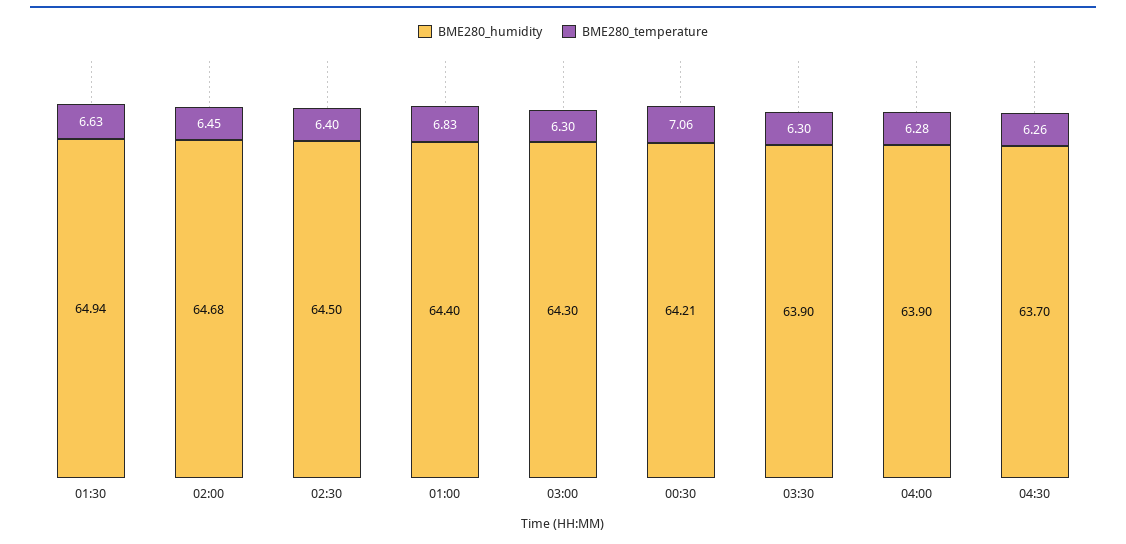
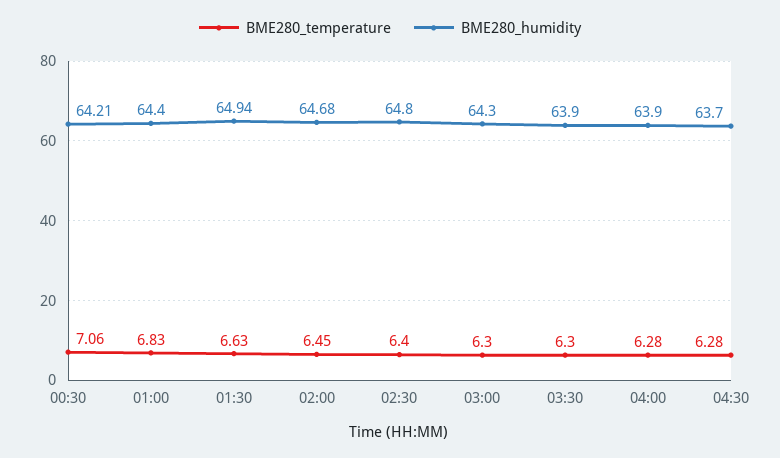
BME280_humidity, 02:30: 64.5 -> 64.8
BME280_temperature, 04:30: 6.26 -> 6.28

